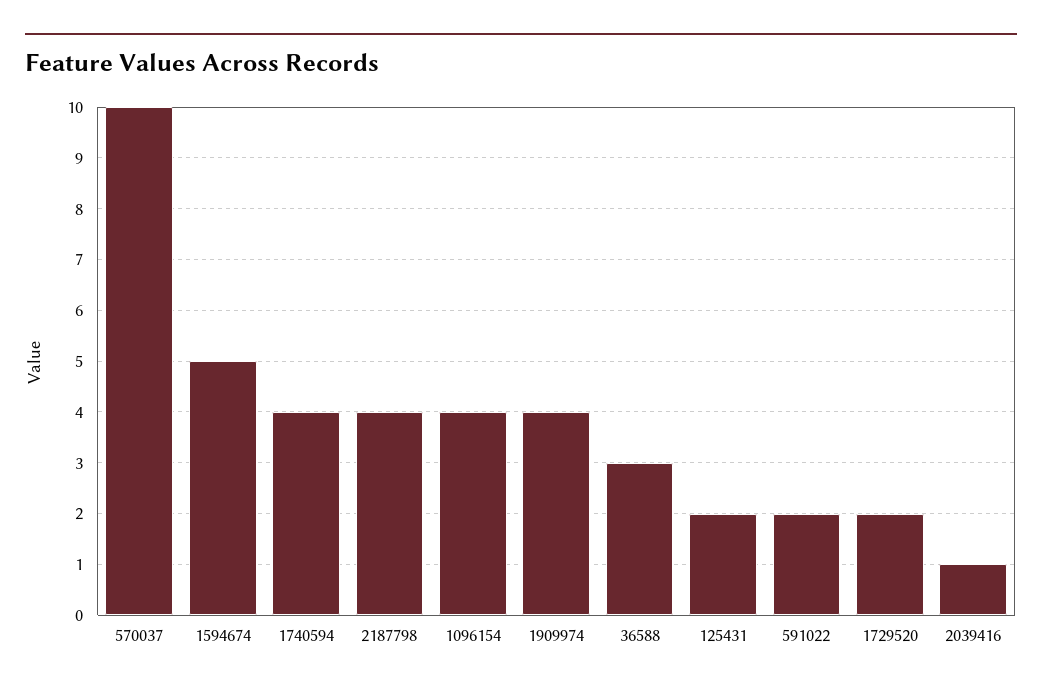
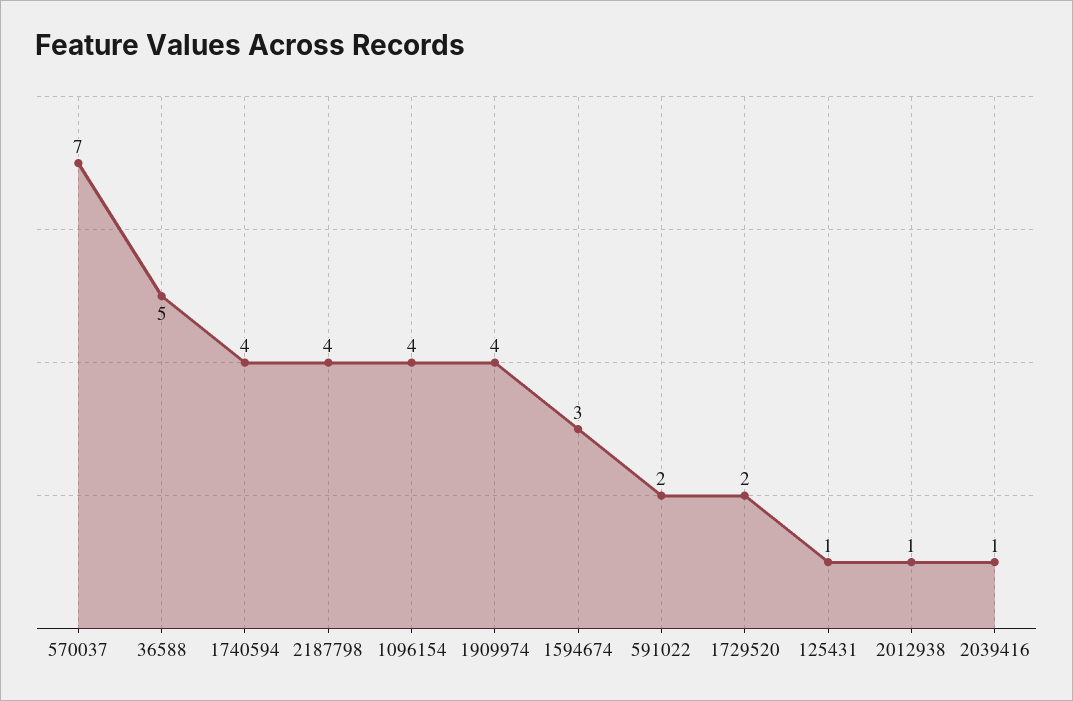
570037: 10 -> 7
1594674: 5 -> 3
36588: 3 -> 5
125431: 2 -> 1
2012938: none -> 1

